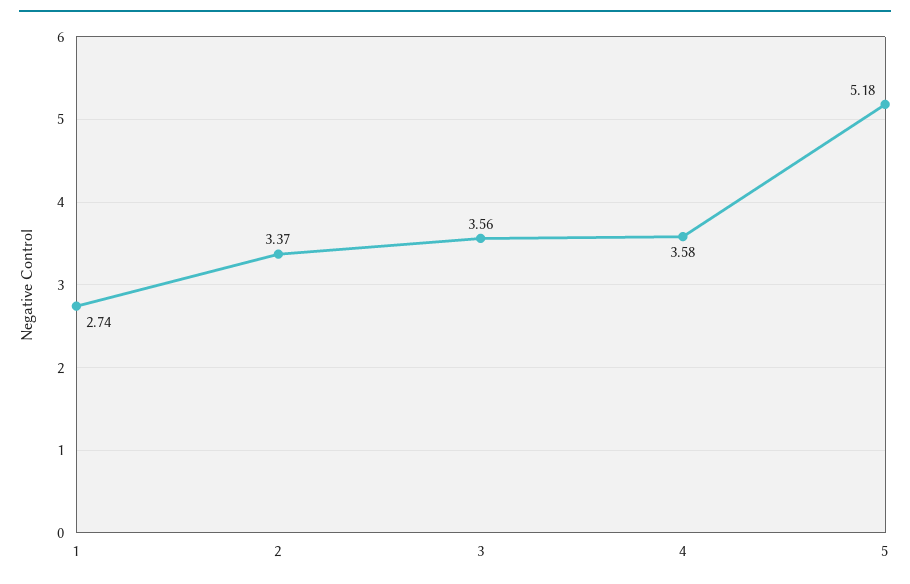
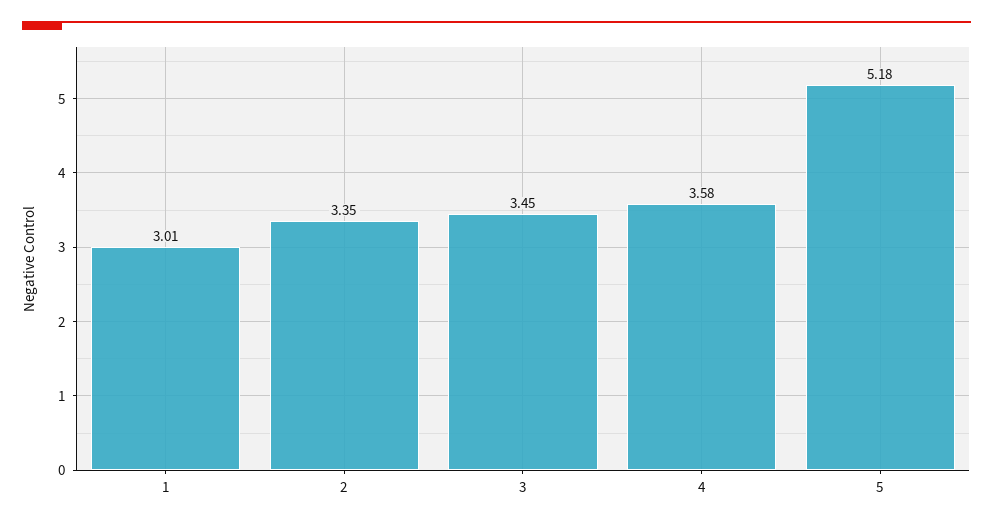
1: 2.74 -> 3.01
2: 3.37 -> 3.35
3: 3.56 -> 3.45

